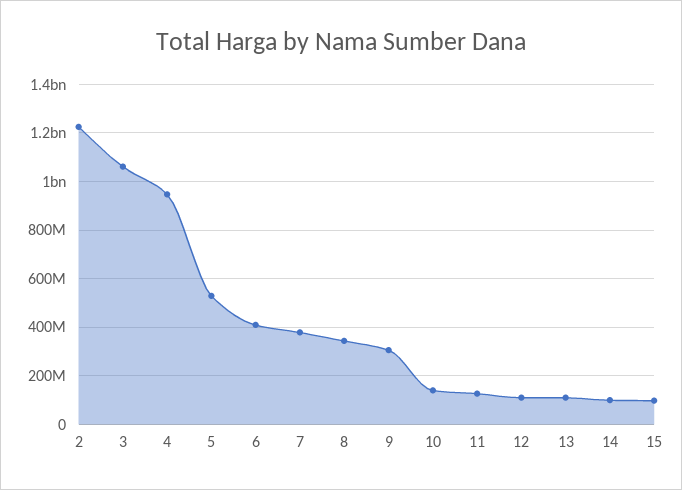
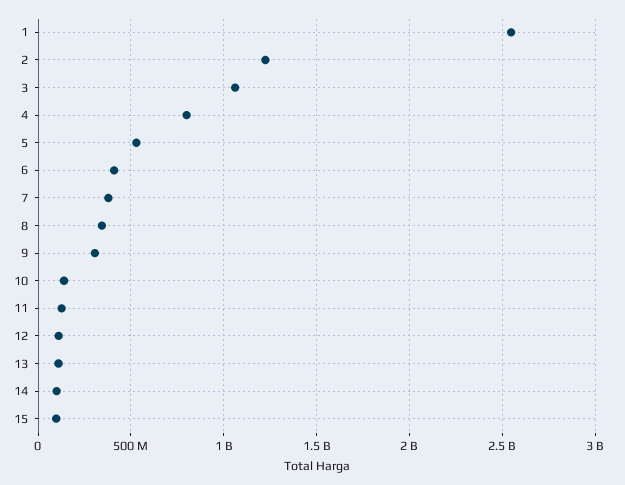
4: 950000000 -> 800000000
1: none -> 2550000000

